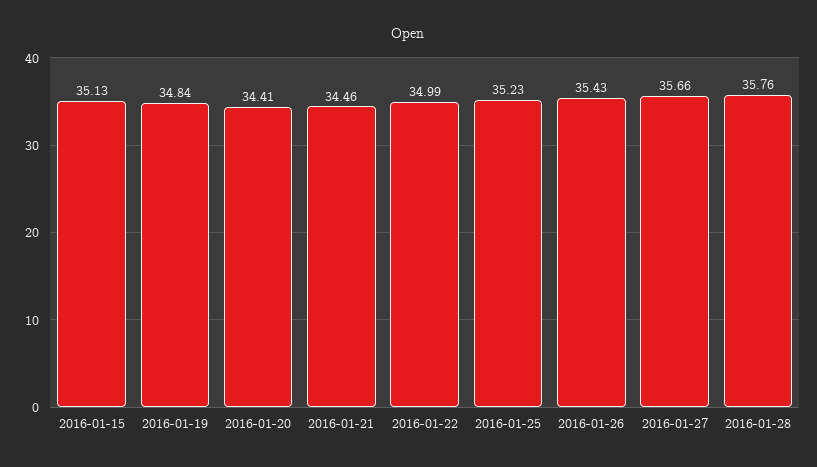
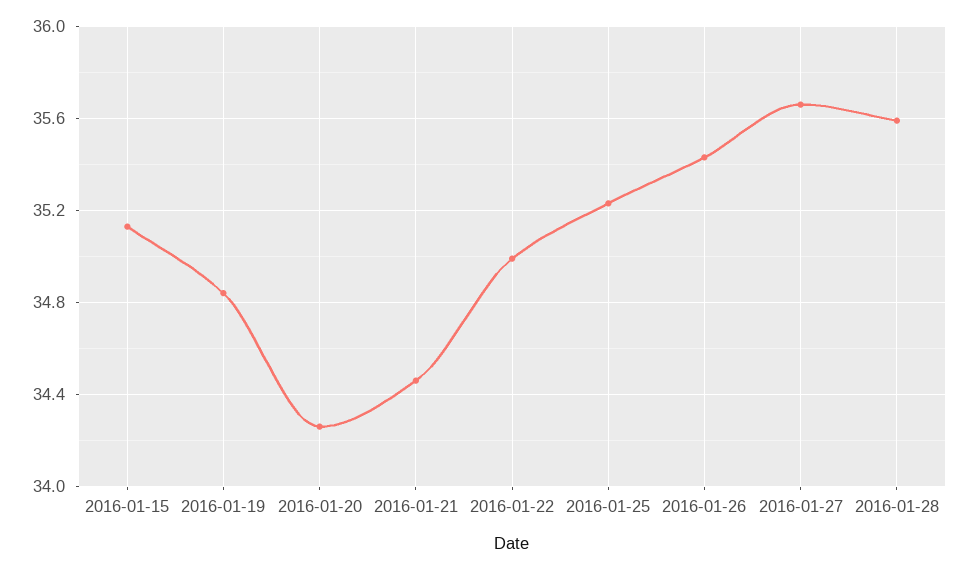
2016-01-20: 34.41 -> 34.25
2016-01-28: 35.76 -> 35.6

